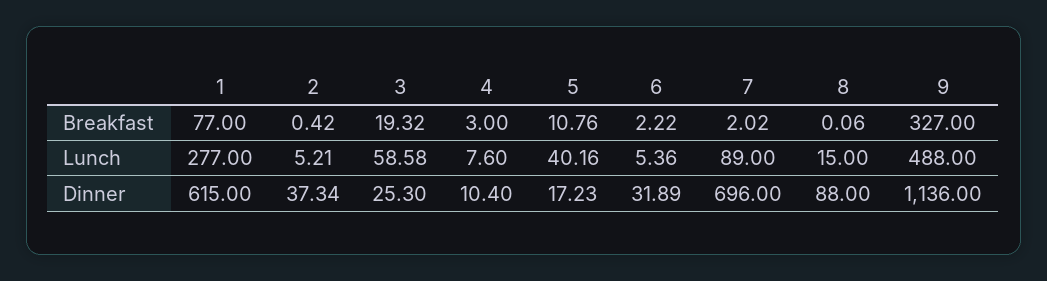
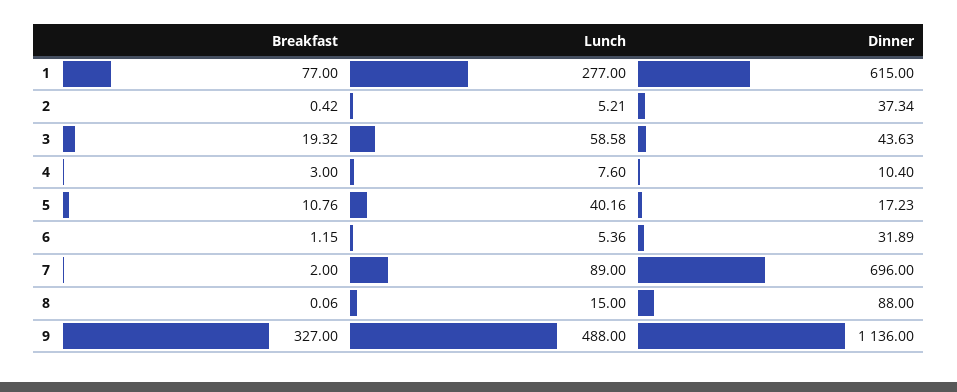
6, Breakfast: 2.22 -> 1.15
7, Breakfast: 2.02 -> 2
3, Dinner: 25.3 -> 43.63

